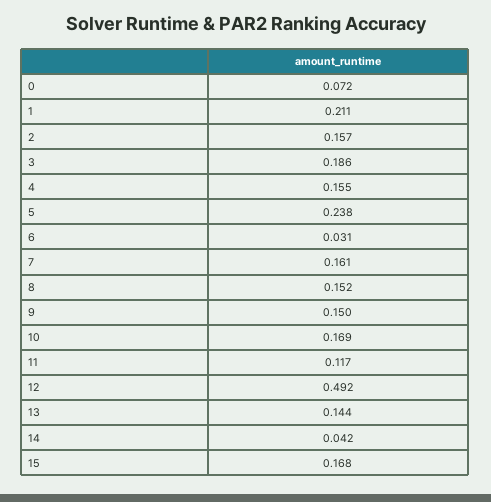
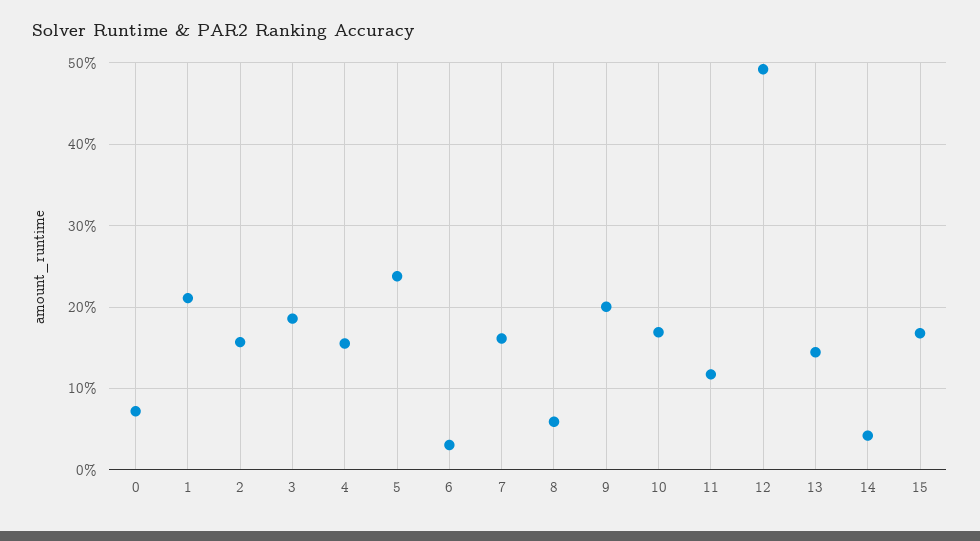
8: 0.152 -> 0.06
9: 0.15 -> 0.2

